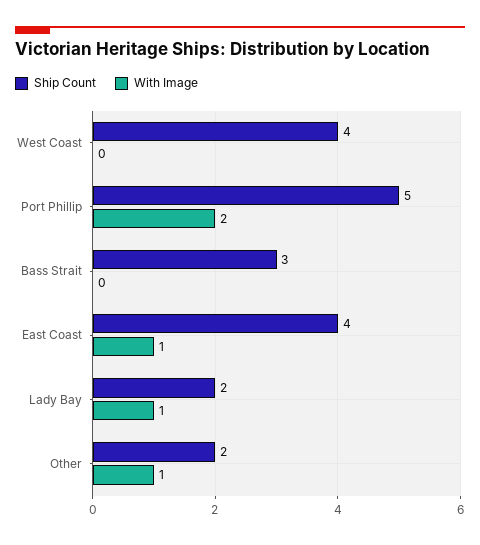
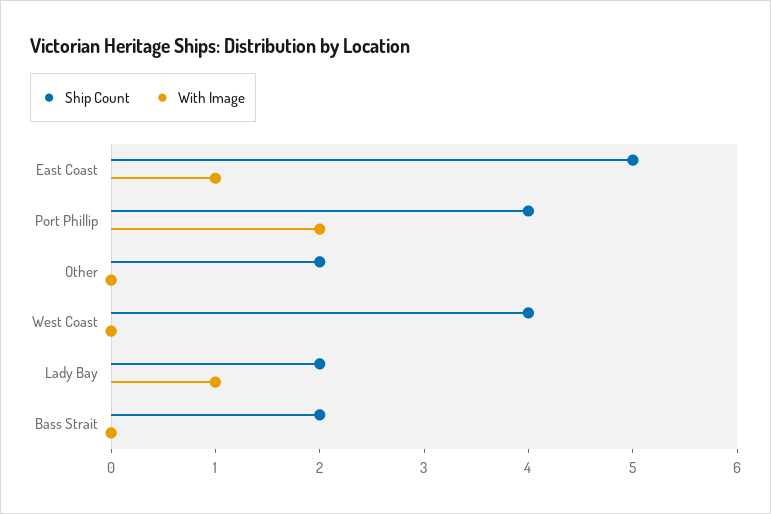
Ship Count, Port Phillip: 5 -> 4
Ship Count, Bass Strait: 3 -> 2
Ship Count, East Coast: 4 -> 5
With Image, Other: 1 -> 0

